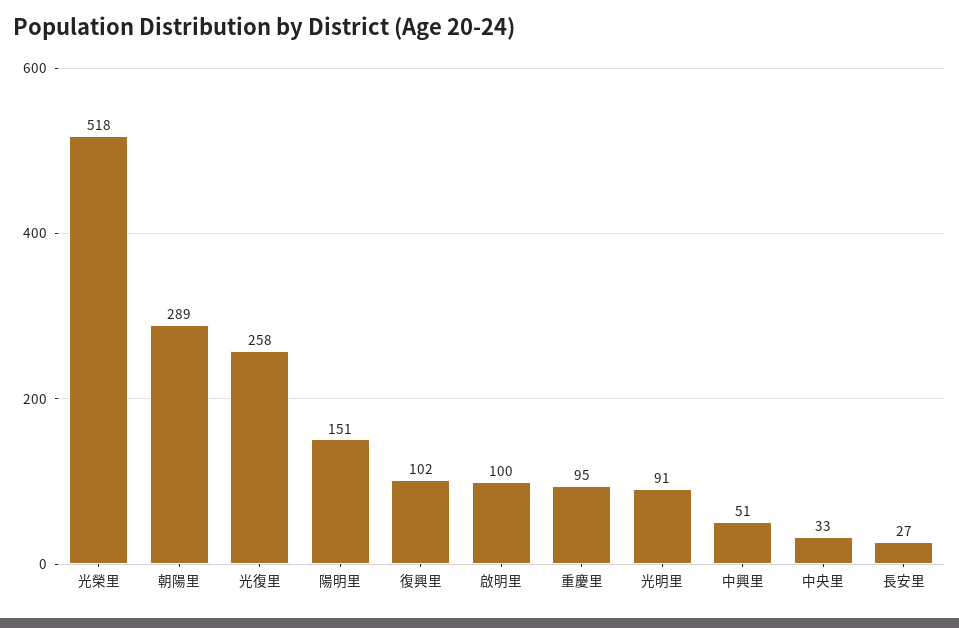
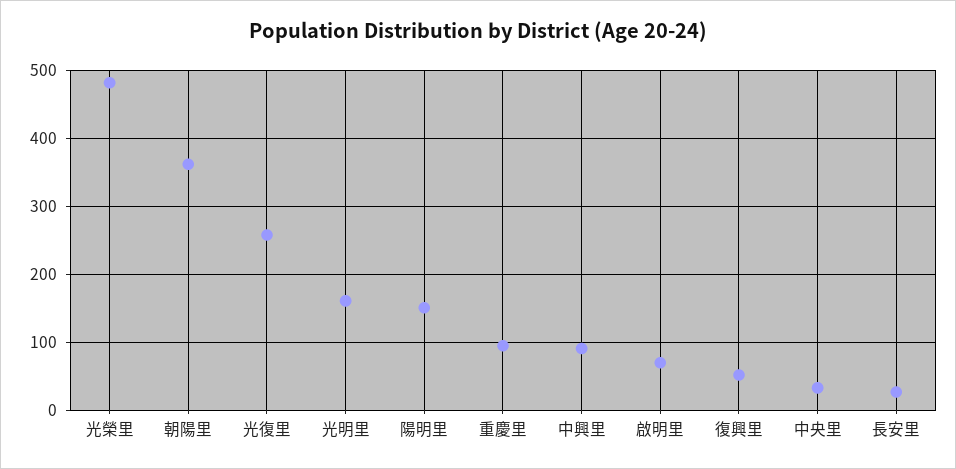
光榮里: 518 -> 480
朝陽里: 289 -> 360
復興里: 102 -> 50
啟明里: 100 -> 70
光明里: 91 -> 160
中興里: 51 -> 90

